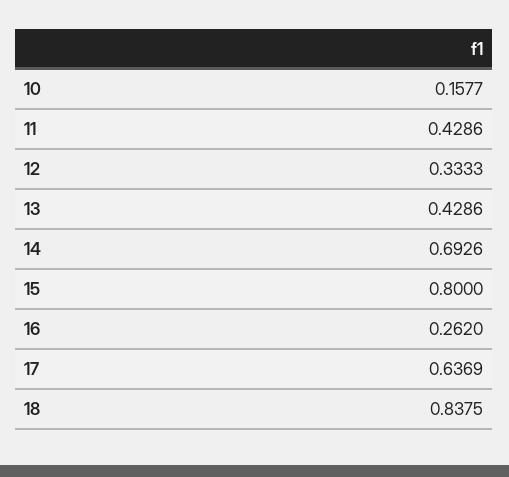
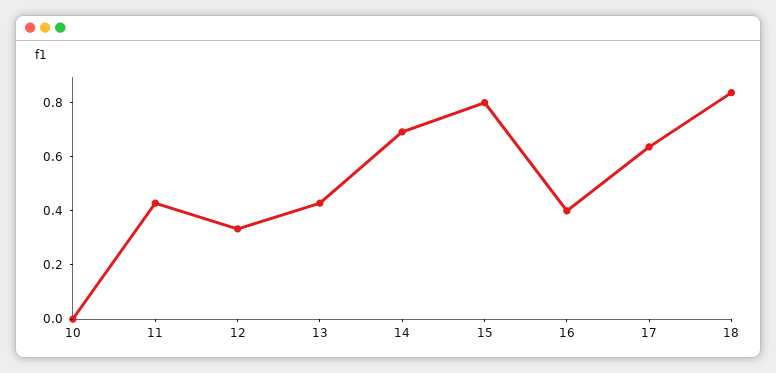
10: 0.1577 -> 0
16: 0.262 -> 0.4

